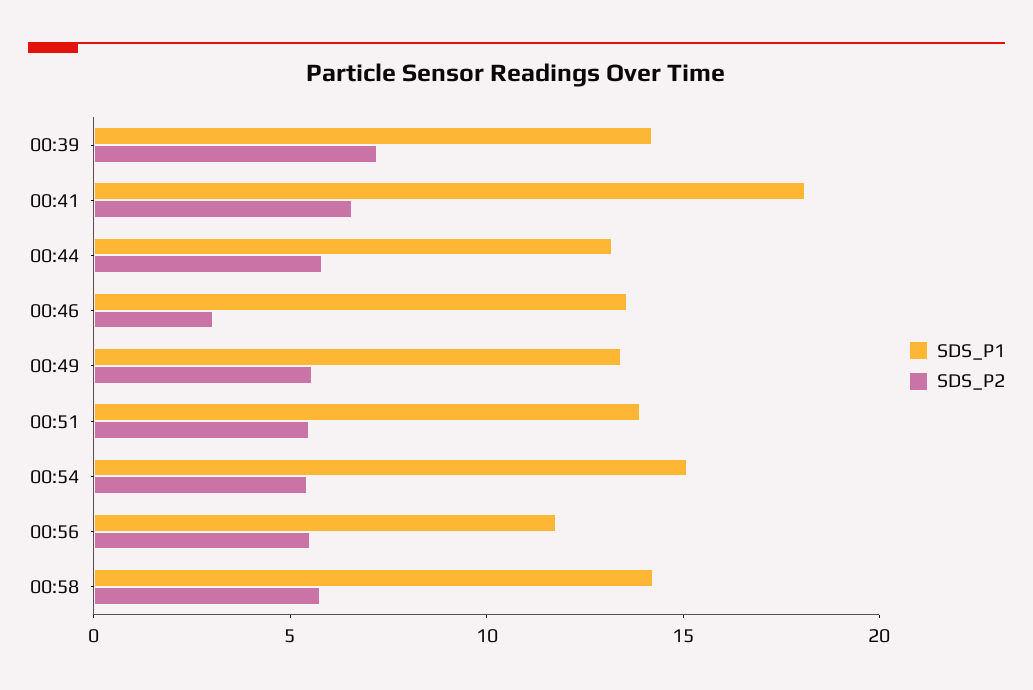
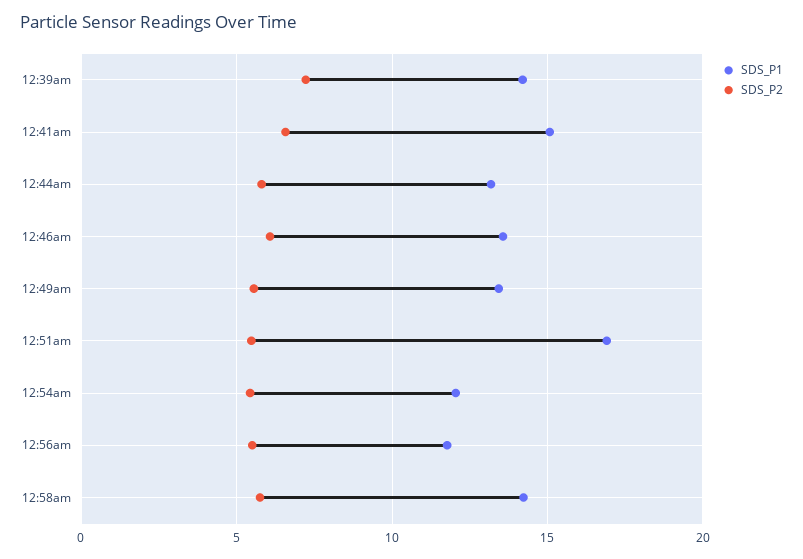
SDS_P1, 00:41: 18 -> 15
SDS_P2, 00:46: 3 -> 6
SDS_P1, 00:51: 14 -> 17
SDS_P1, 00:54: 15 -> 12

